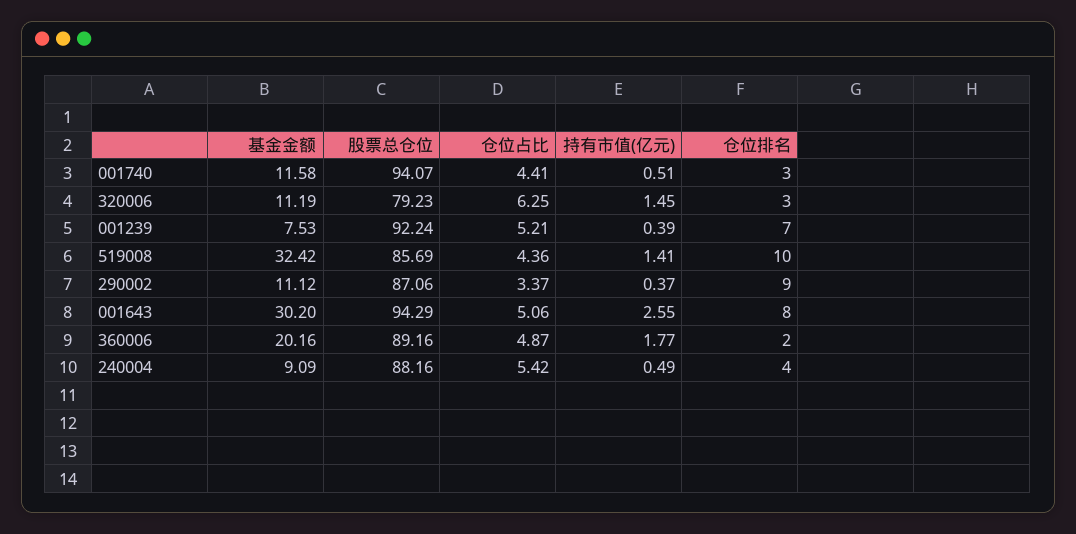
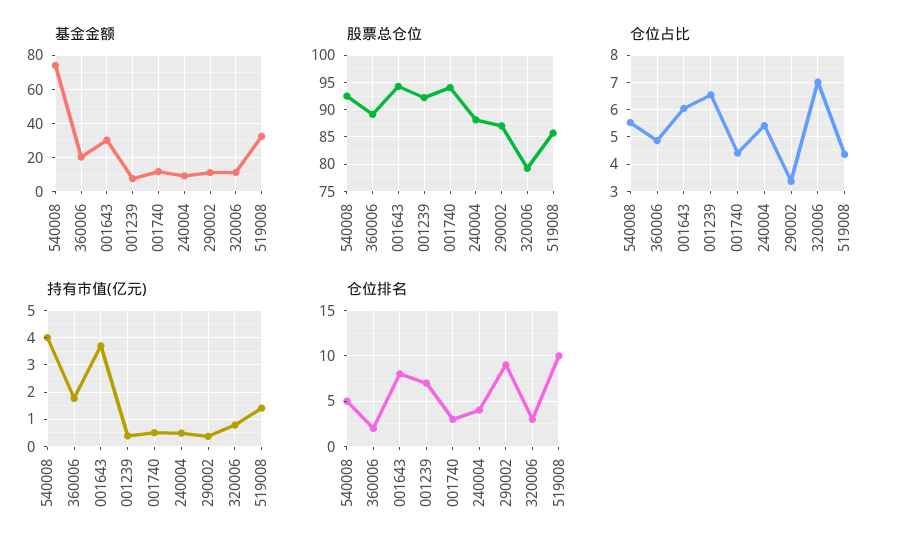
仓位占比, 320006: 6.25 -> 7
持有市值(亿元), 320006: 1.45 -> 0.75
仓位占比, 001239: 5.21 -> 6.5
仓位占比, 001643: 5.06 -> 6
持有市值(亿元), 001643: 2.55 -> 3.75
基金金额, 540008: none -> 75
股票总仓位, 540008: none -> 92.5
仓位占比, 540008: none -> 5.5
持有市值(亿元), 540008: none -> 4
仓位排名, 540008: none -> 5

